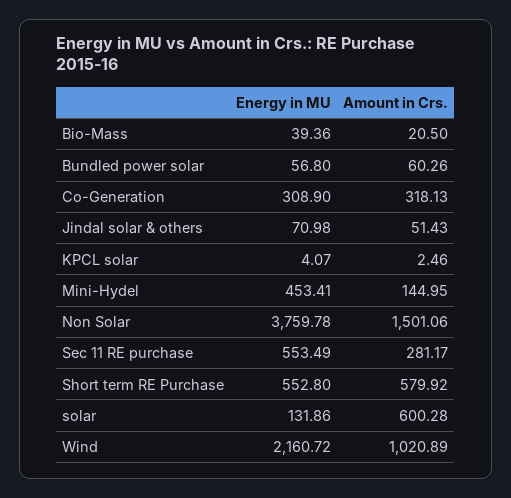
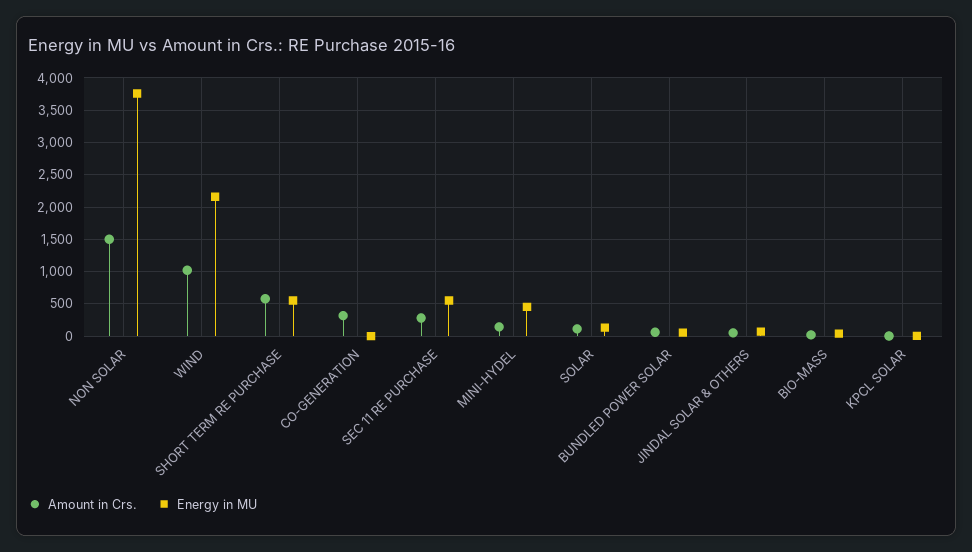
Energy in MU, Co-Generation: 308.9 -> 0
Amount in Crs., solar: 600.28 -> 100

